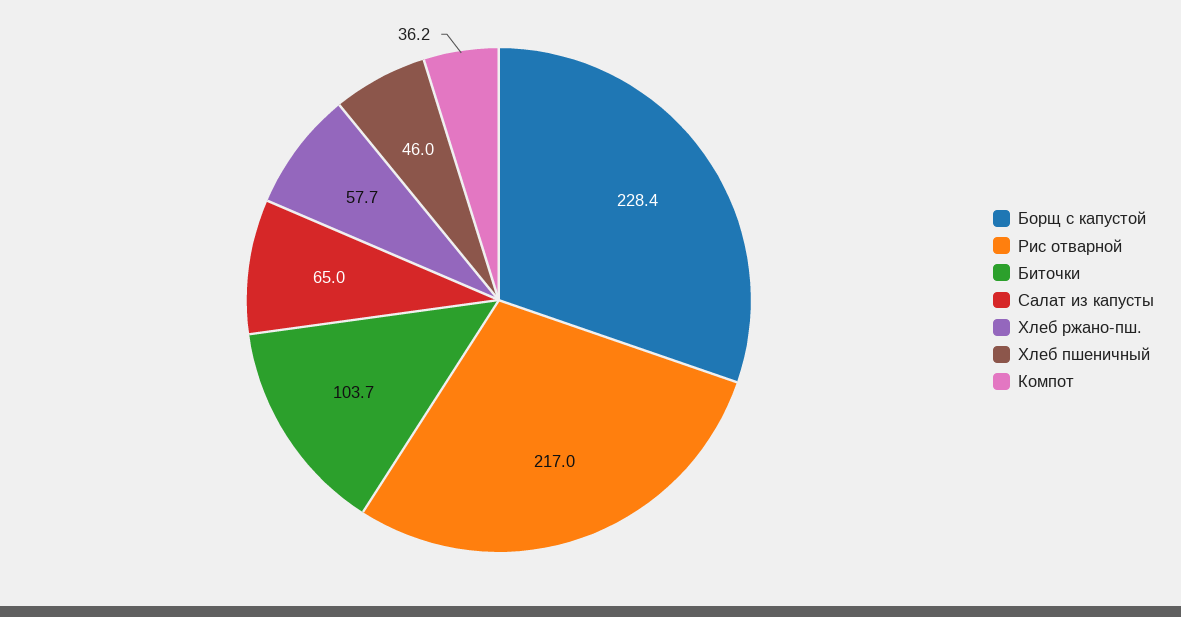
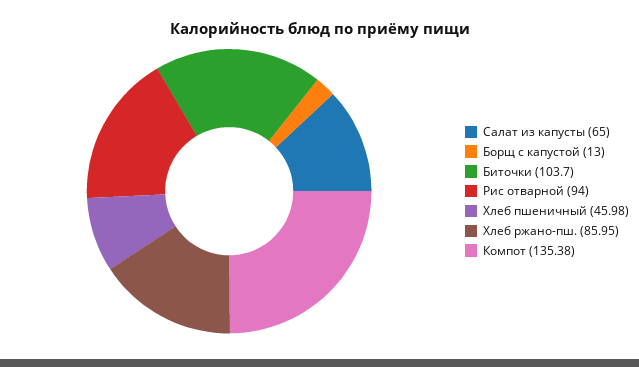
Борщ с капустой: 228.4 -> 13
Рис отварной: 217 -> 94
Хлеб ржано-пш.: 57.7 -> 85.95
Компот: 36.2 -> 135.38

